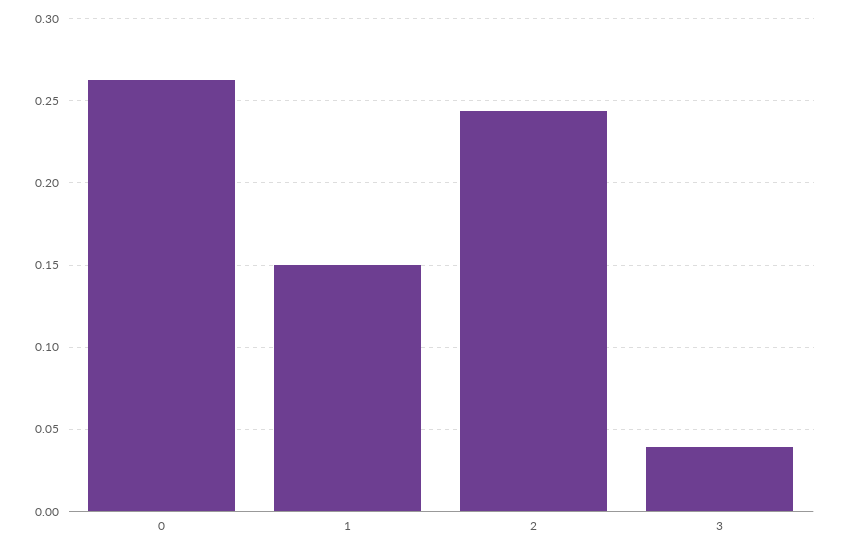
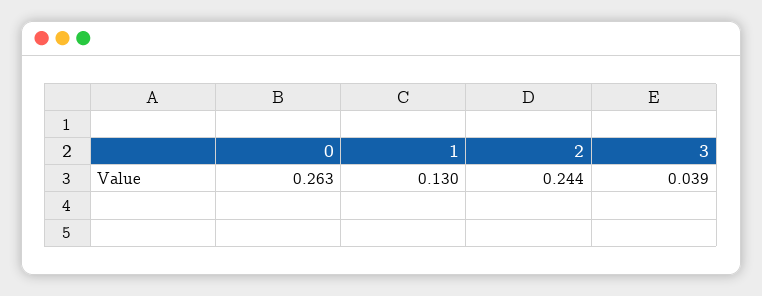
1: 0.15 -> 0.13

